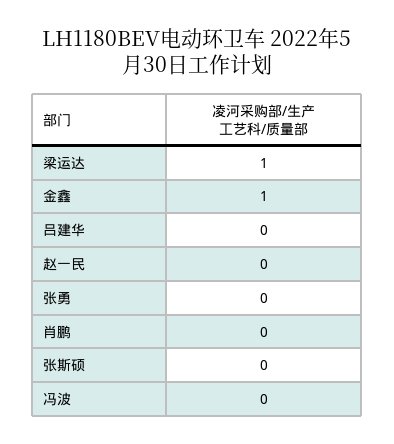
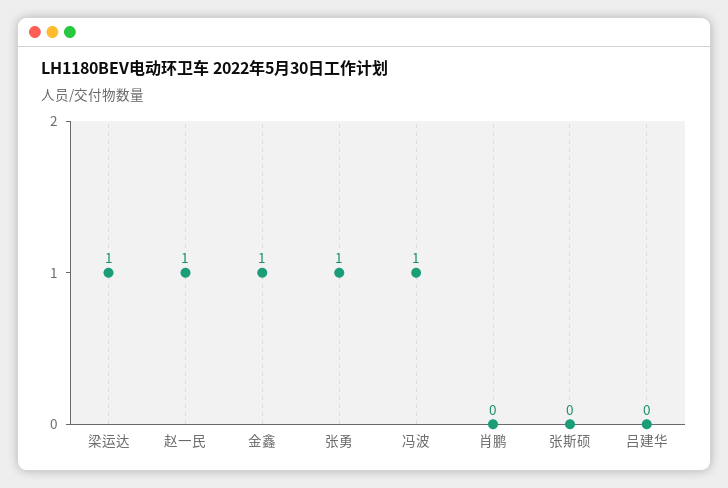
赵一民: 0 -> 1
张勇: 0 -> 1
冯波: 0 -> 1

